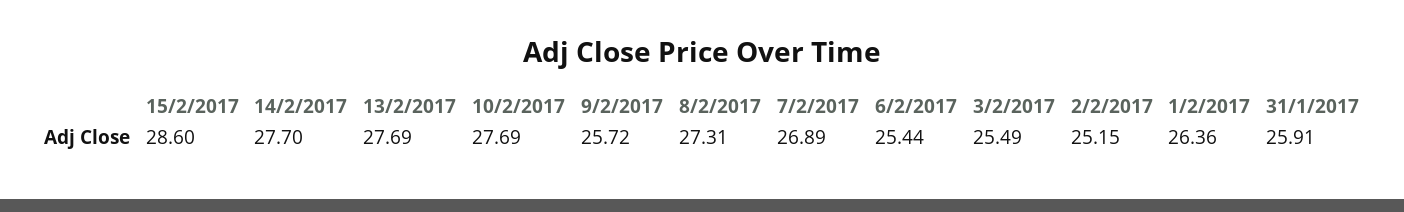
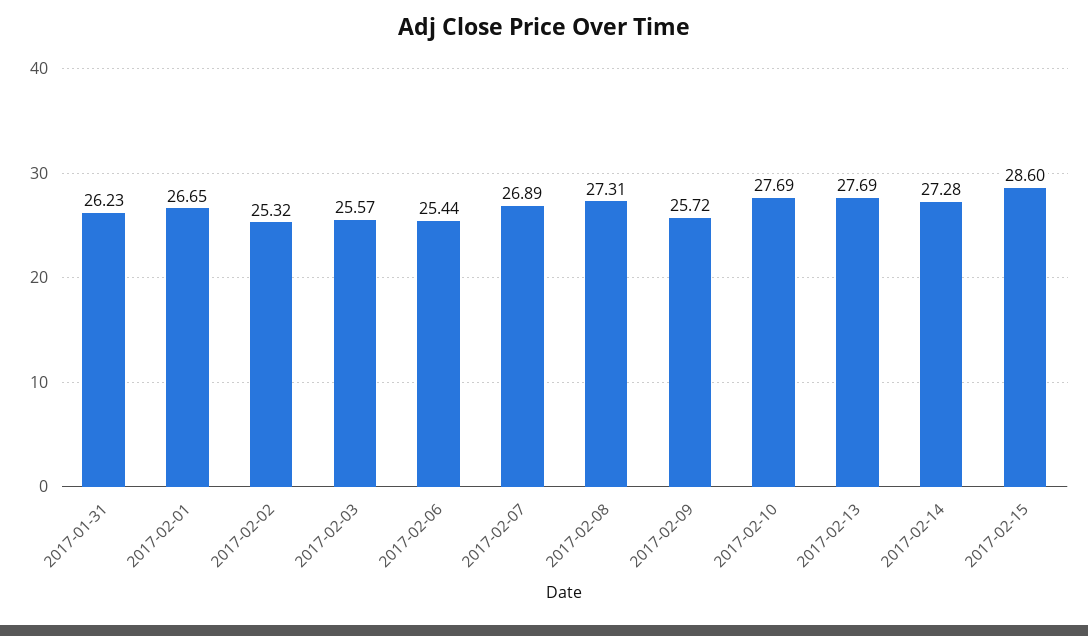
14/2/2017: 27.7 -> 27.28
3/2/2017: 25.49 -> 25.57
2/2/2017: 25.15 -> 25.32
1/2/2017: 26.36 -> 26.65
31/1/2017: 25.91 -> 26.23

